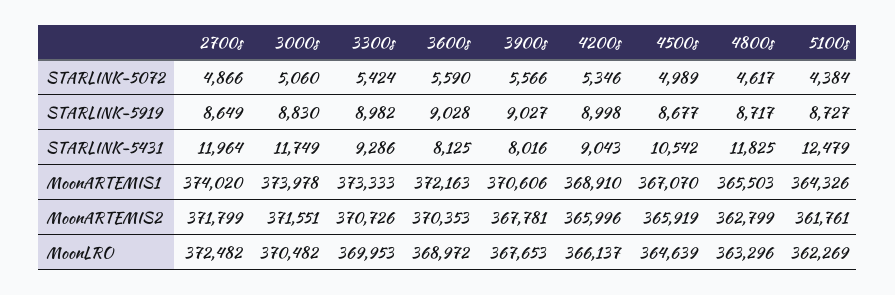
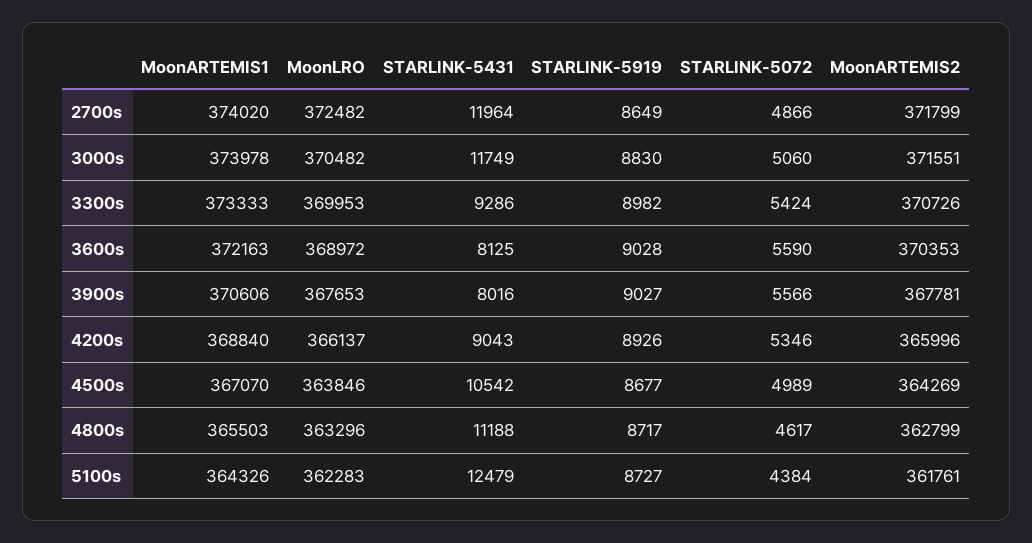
4200s, STARLINK-5919: 8998 -> 8926
4800s, STARLINK-5431: 11825 -> 11188
4200s, MoonARTEMIS1: 368910 -> 368840
4500s, MoonARTEMIS2: 365919 -> 364269
4500s, MoonLRO: 364639 -> 363846
5100s, MoonLRO: 362269 -> 362283

